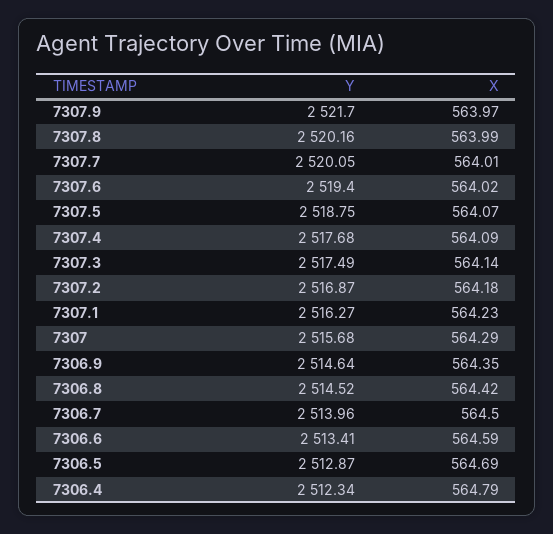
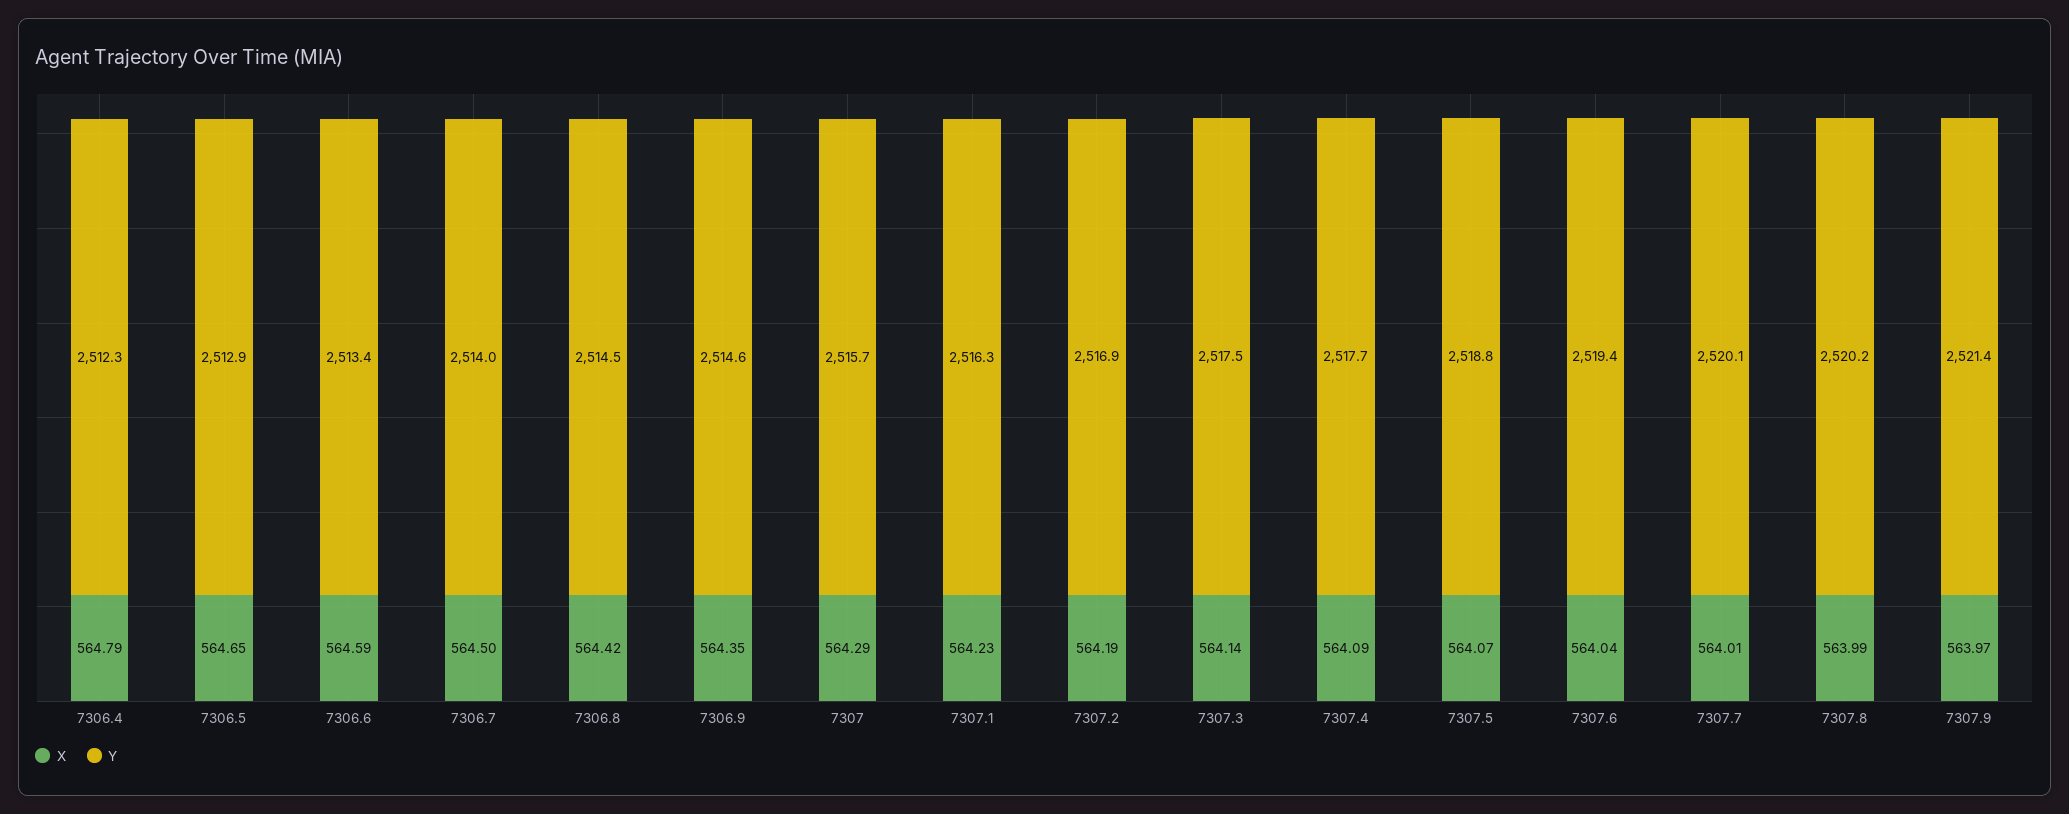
Y, 7307.9: 2521.7 -> 2521.4
X, 7307.6: 564.02 -> 564.04
X, 7307.2: 564.18 -> 564.19
X, 7306.5: 564.69 -> 564.65

